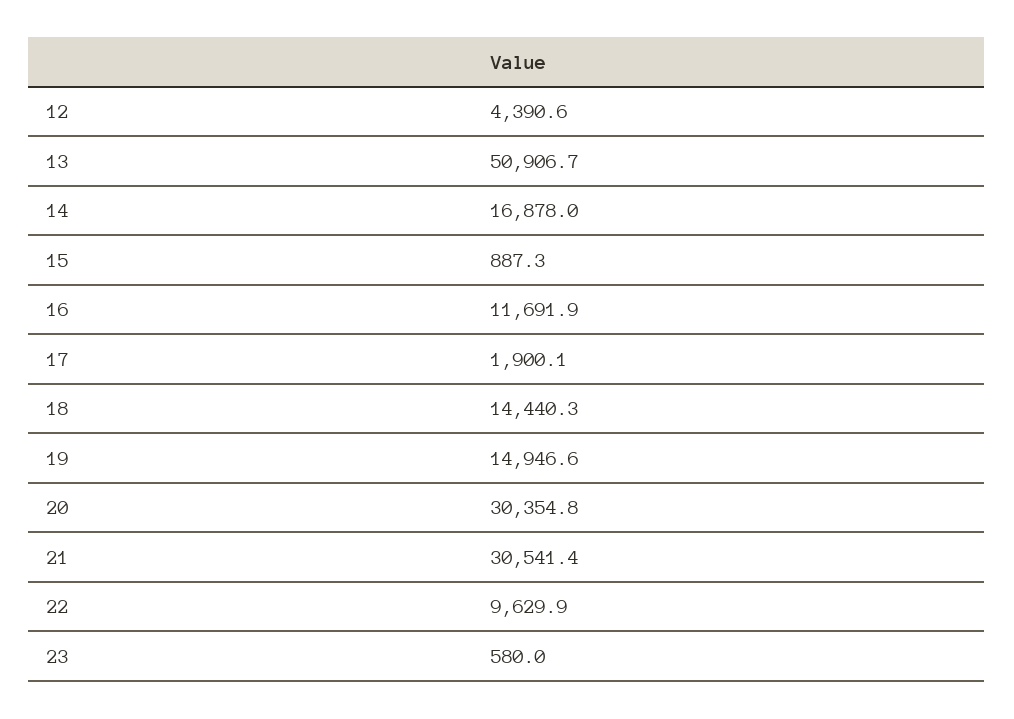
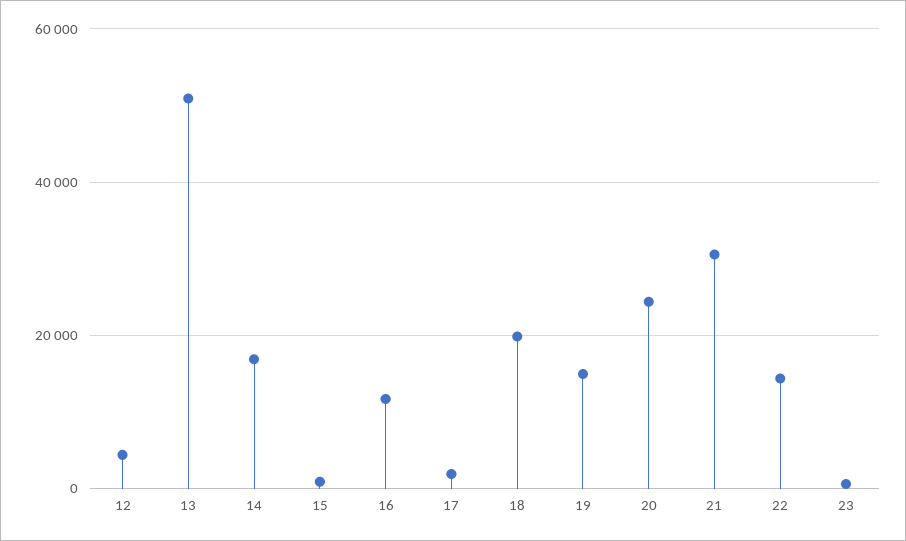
18: 14440.3 -> 20000
20: 30354.8 -> 24000
22: 9629.9 -> 14000

